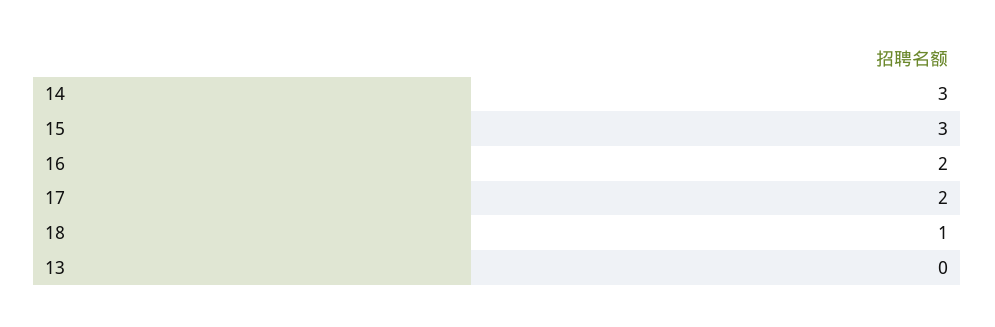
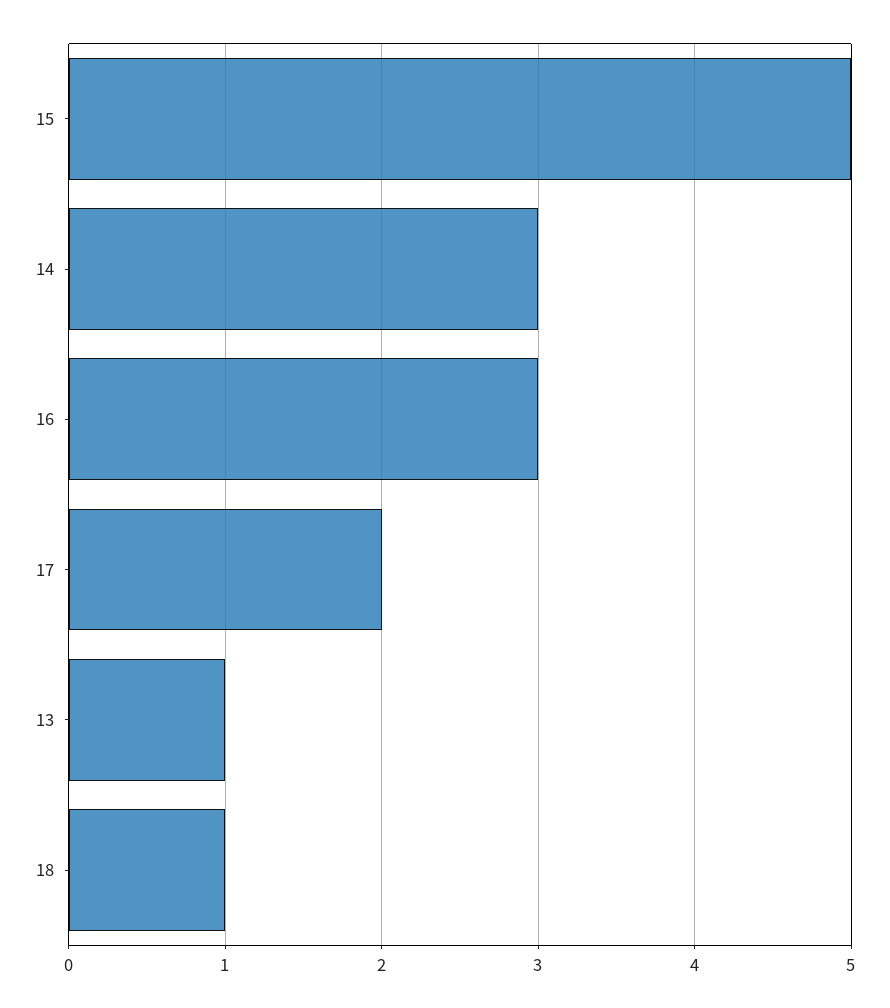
15: 3 -> 5
16: 2 -> 3
13: 0 -> 1

